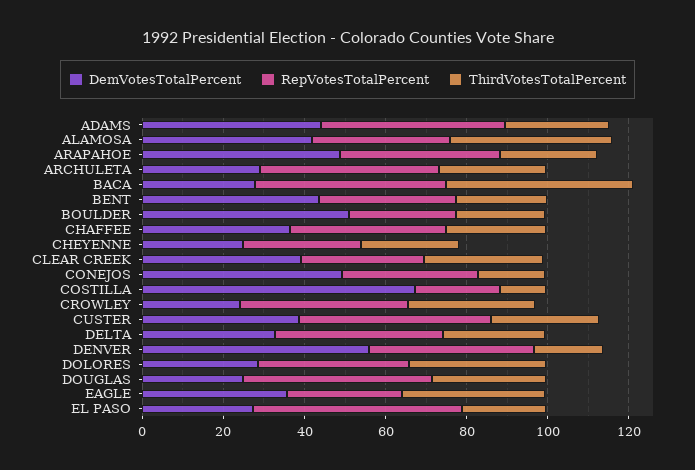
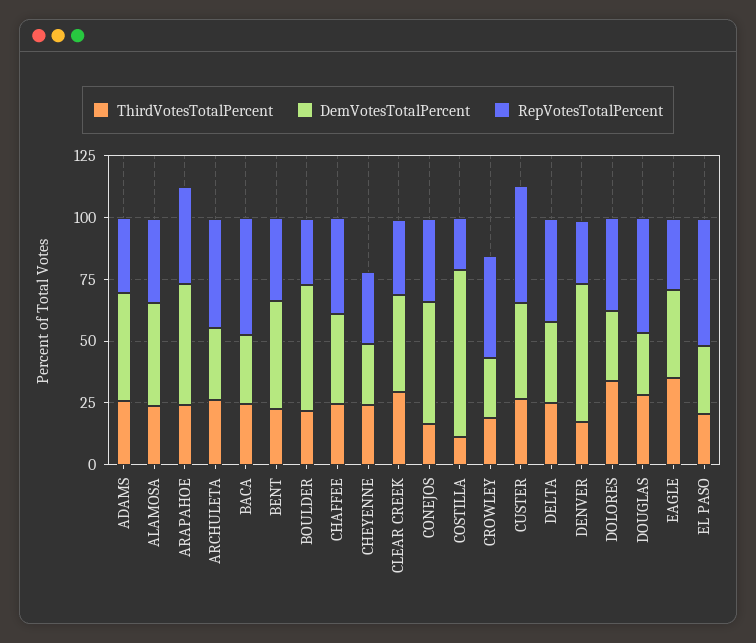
RepVotesTotalPercent, ADAMS: 45 -> 30
ThirdVotesTotalPercent, ALAMOSA: 40 -> 25
ThirdVotesTotalPercent, BACA: 45 -> 25
ThirdVotesTotalPercent, CROWLEY: 30 -> 20
RepVotesTotalPercent, DENVER: 40 -> 25

